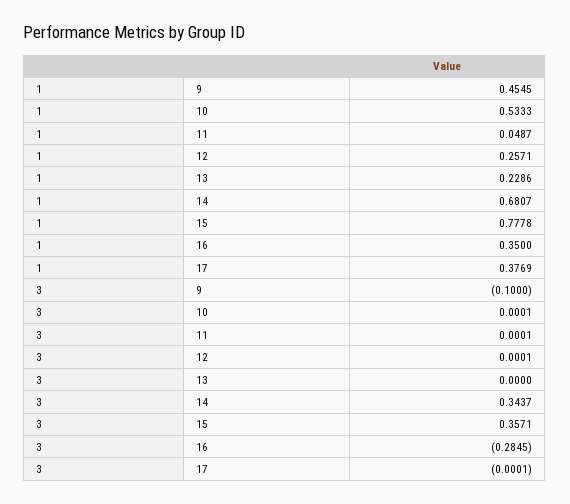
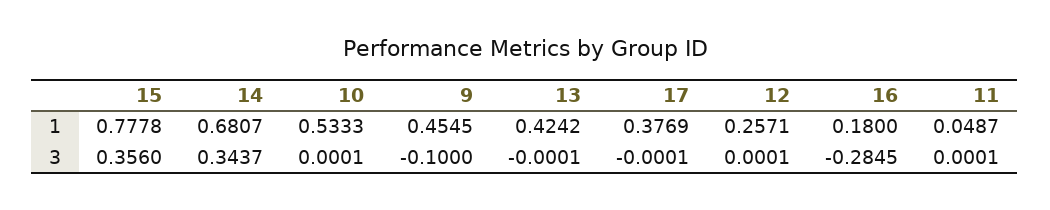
1, 13: 0.2286 -> 0.4242
1, 16: 0.35 -> 0.18
3, 13: 0 -> -0.0001
3, 15: 0.3571 -> 0.356

